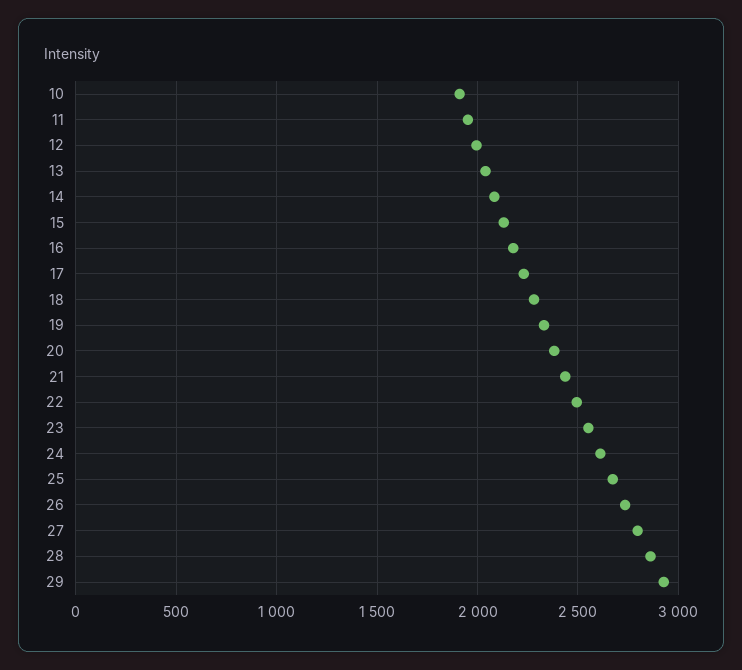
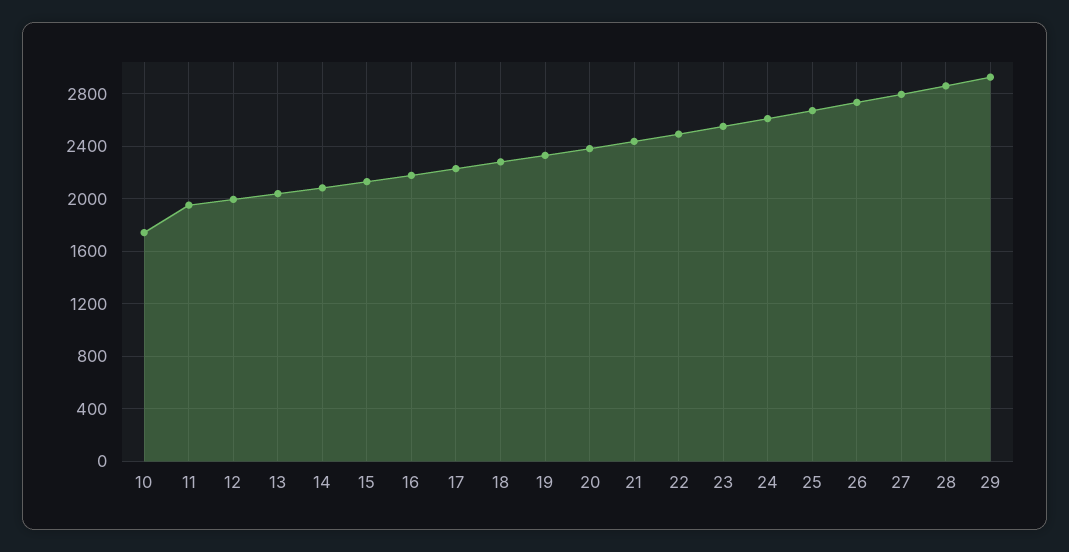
10: 1900 -> 1750

